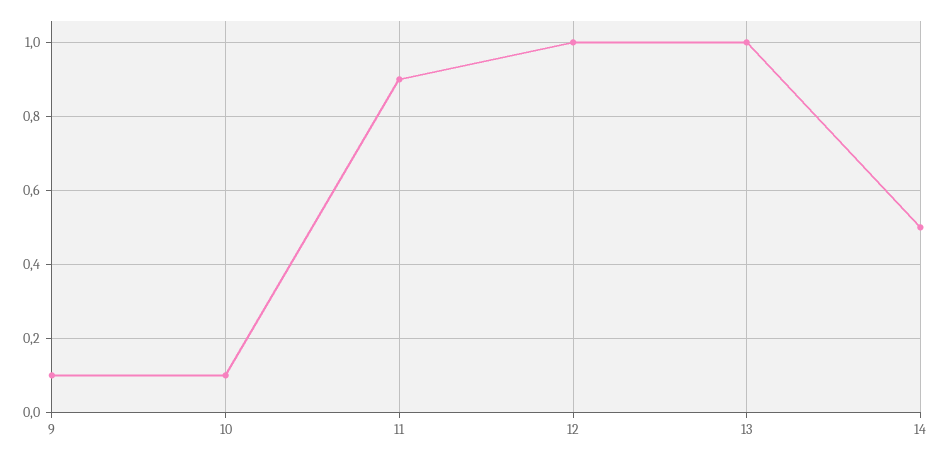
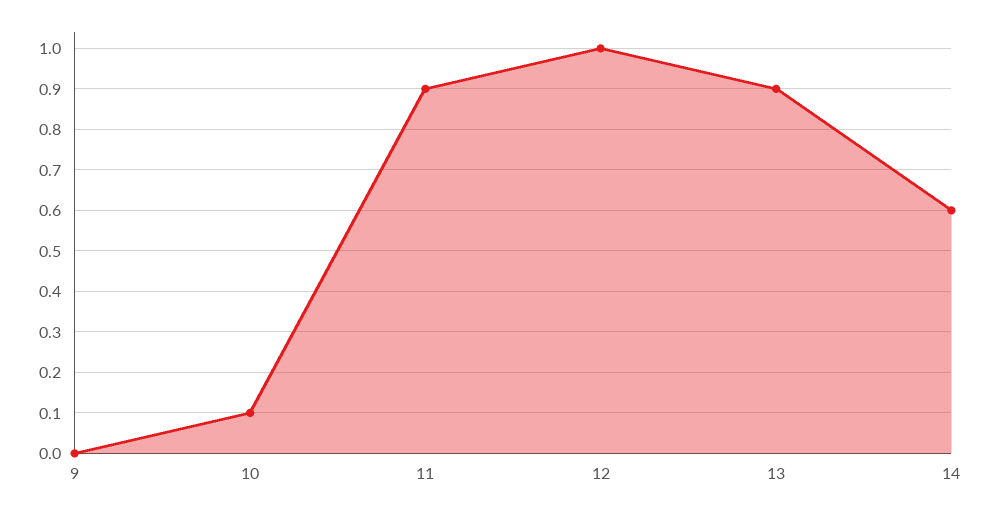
9: 0.1 -> 0
13: 1 -> 0.9
14: 0.5 -> 0.6

